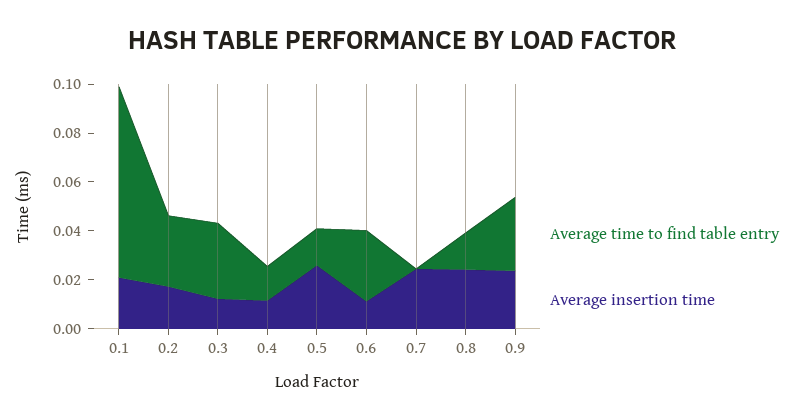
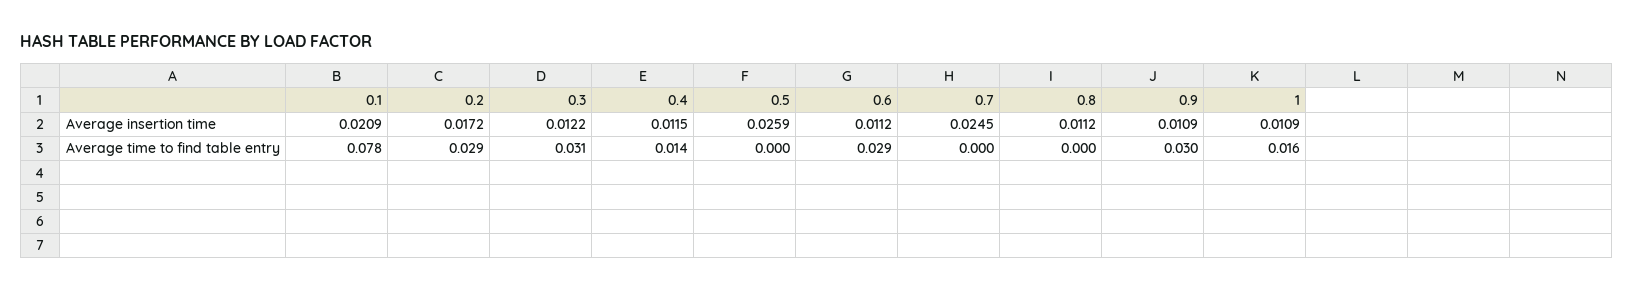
Average time to find table entry, 0.5: 0.015 -> 0
Average time to find table entry, 0.8: 0.015 -> 0
Average insertion time, 0.8: 0.025 -> 0.0112
Average insertion time, 0.9: 0.025 -> 0.0109
Average insertion time, 1: none -> 0.0109
Average time to find table entry, 1: none -> 0.016

